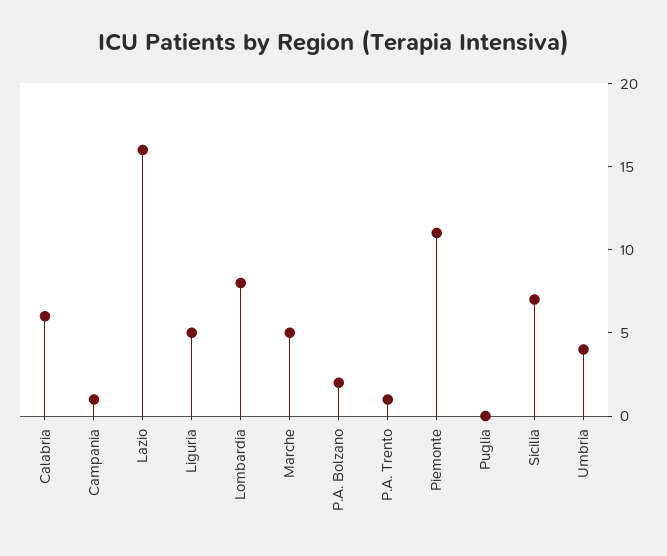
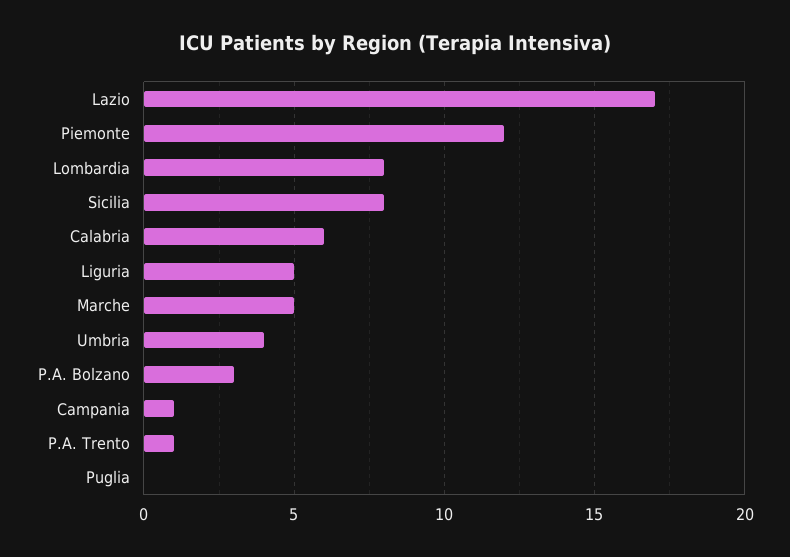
Lazio: 16 -> 17
P.A. Bolzano: 2 -> 3
Piemonte: 11 -> 12
Sicilia: 7 -> 8

